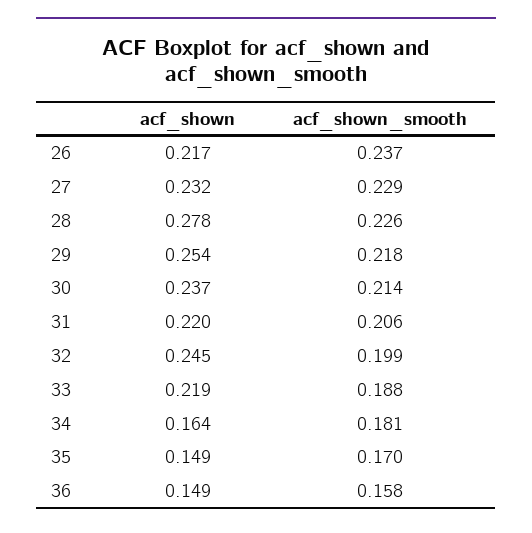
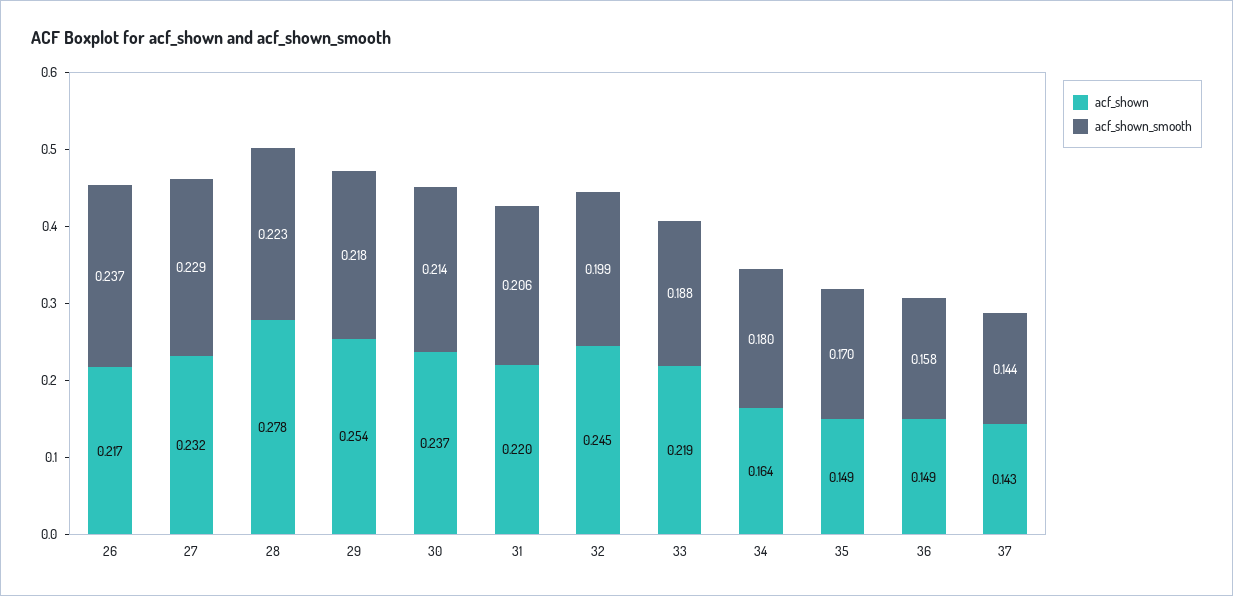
acf_shown_smooth, 28: 0.226 -> 0.223
acf_shown_smooth, 34: 0.181 -> 0.18
acf_shown, 37: none -> 0.143
acf_shown_smooth, 37: none -> 0.144

